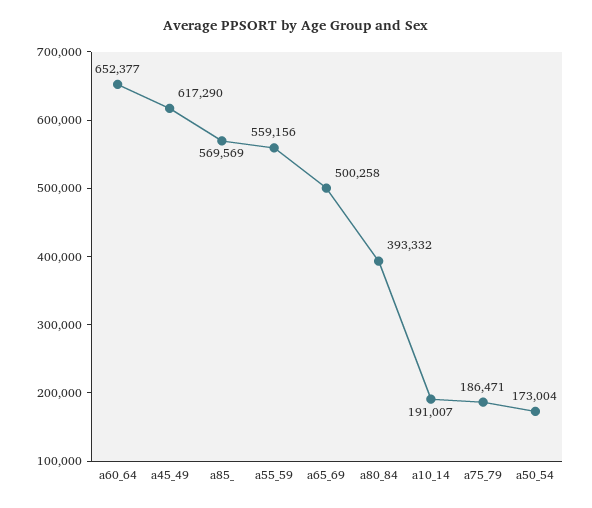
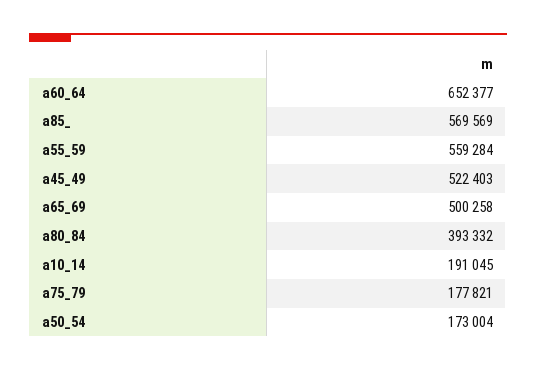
a45_49: 617290 -> 522403
a55_59: 559156 -> 559284
a10_14: 191007 -> 191045
a75_79: 186471 -> 177821

